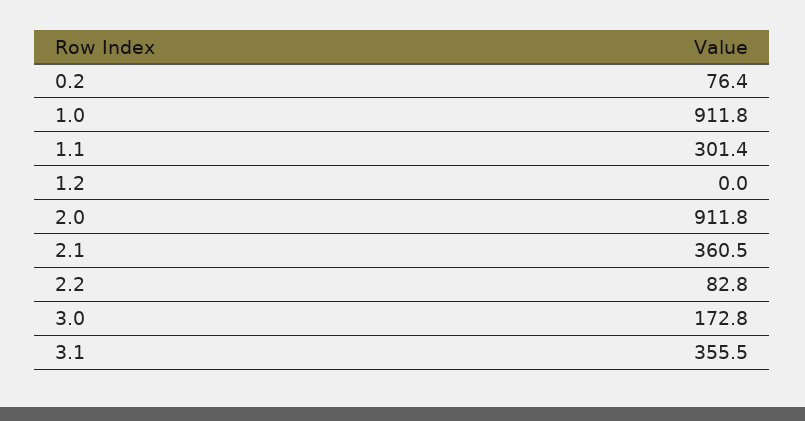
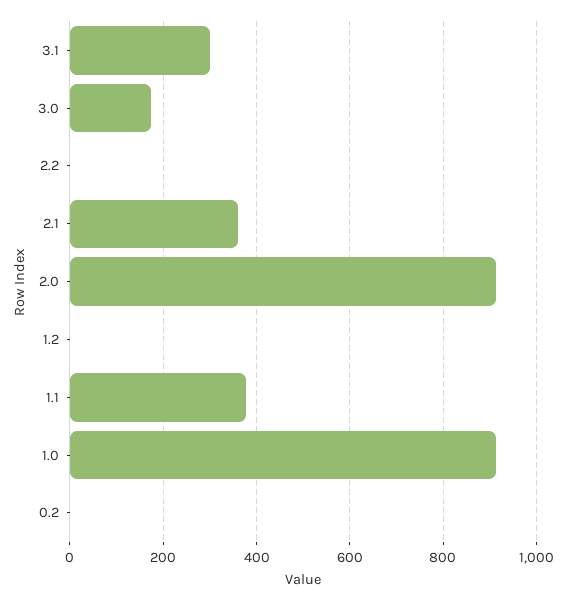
0.2: 76.4 -> 0
1.1: 301.4 -> 380
2.2: 82.8 -> 0
3.1: 355.5 -> 300

